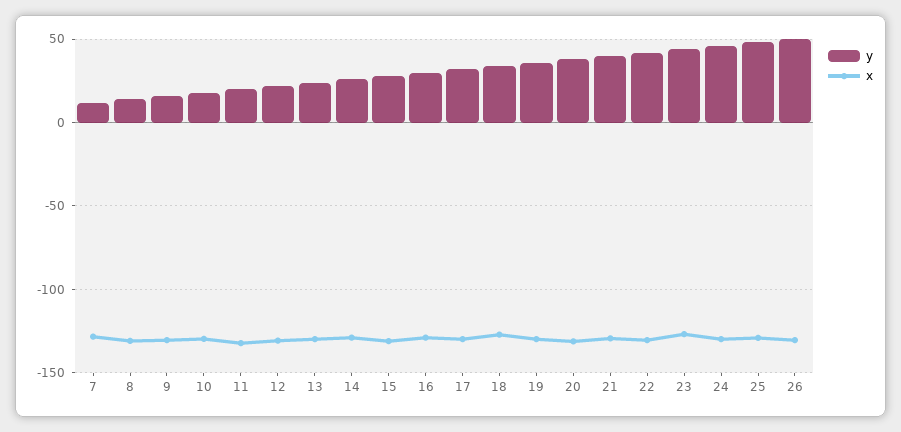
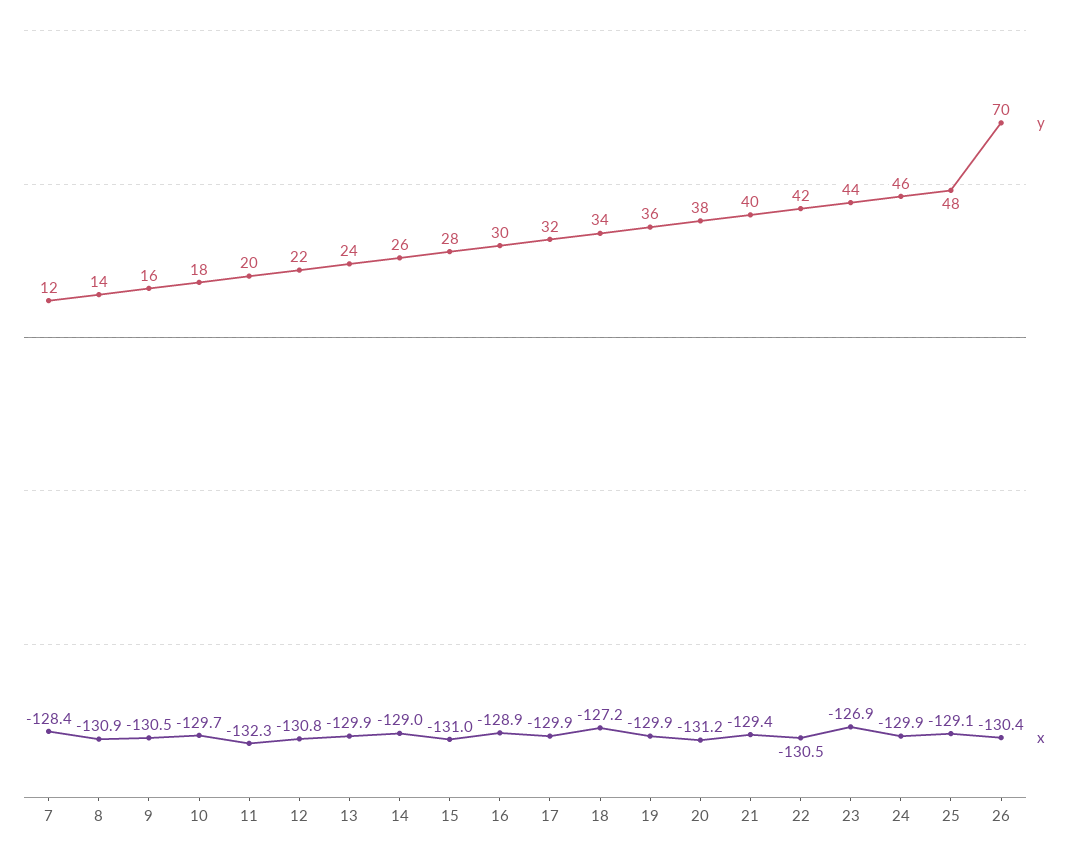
y, 26: 50 -> 70

